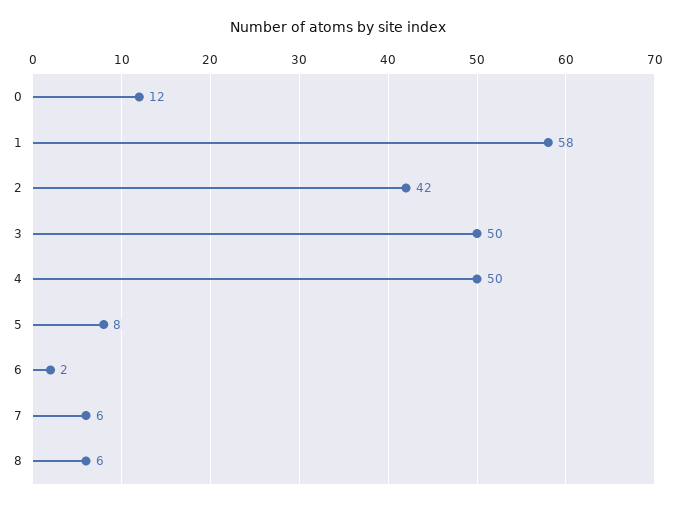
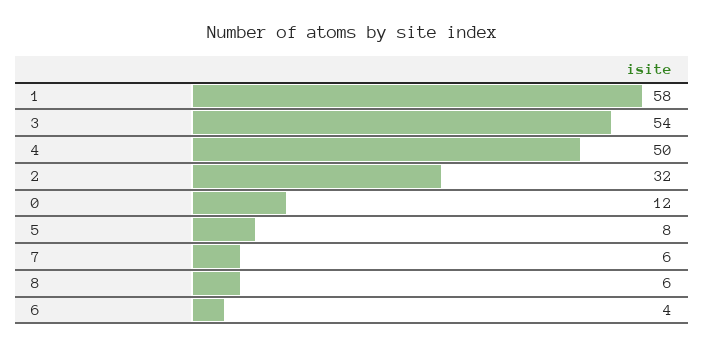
2: 42 -> 32
3: 50 -> 54
6: 2 -> 4

